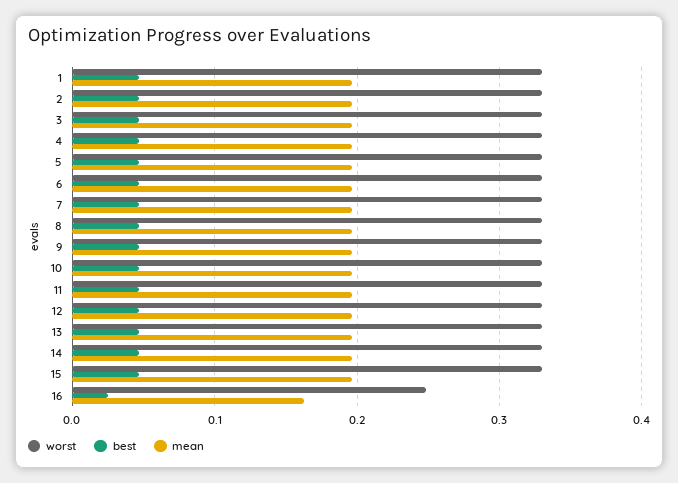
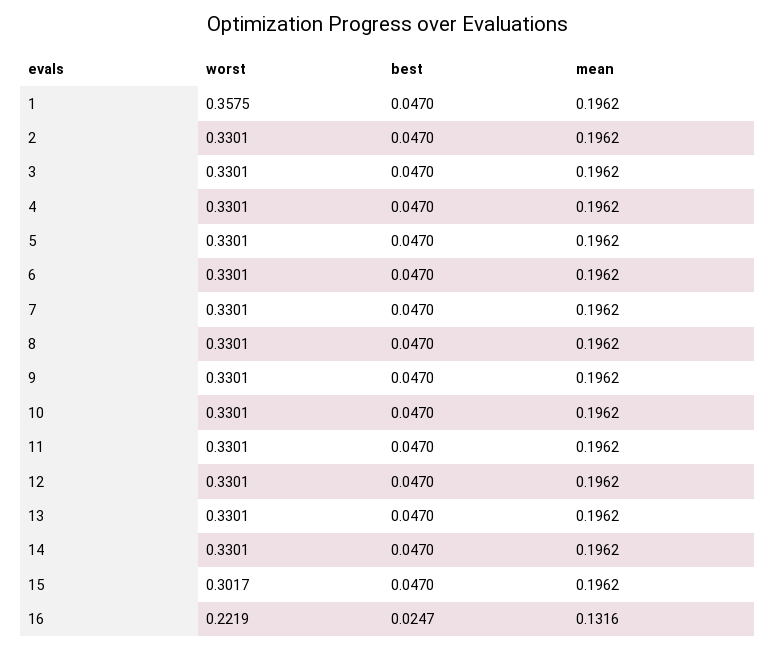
worst, 1: 0.33 -> 0.3575
worst, 15: 0.33 -> 0.3017
worst, 16: 0.25 -> 0.2219
mean, 16: 0.16 -> 0.1316

